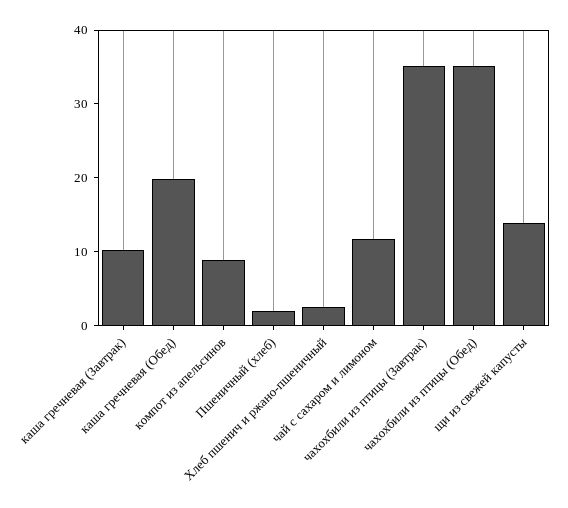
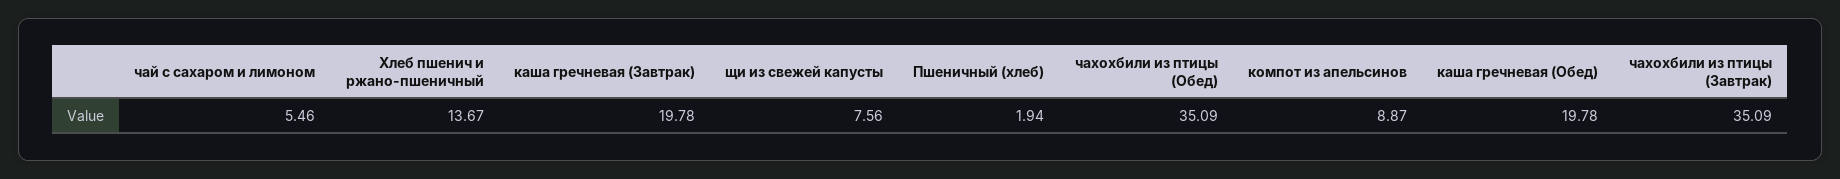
каша гречневая (Завтрак): 10 -> 19.78
Хлеб пшенич и ржано-пшеничный: 2 -> 13.67
чай с сахаром и лимоном: 12 -> 5.46
щи из свежей капусты: 14 -> 7.56

